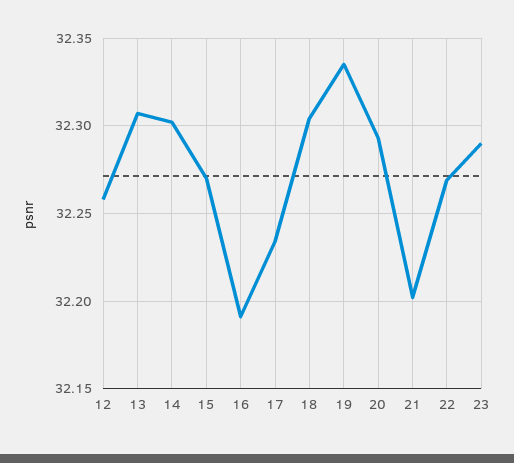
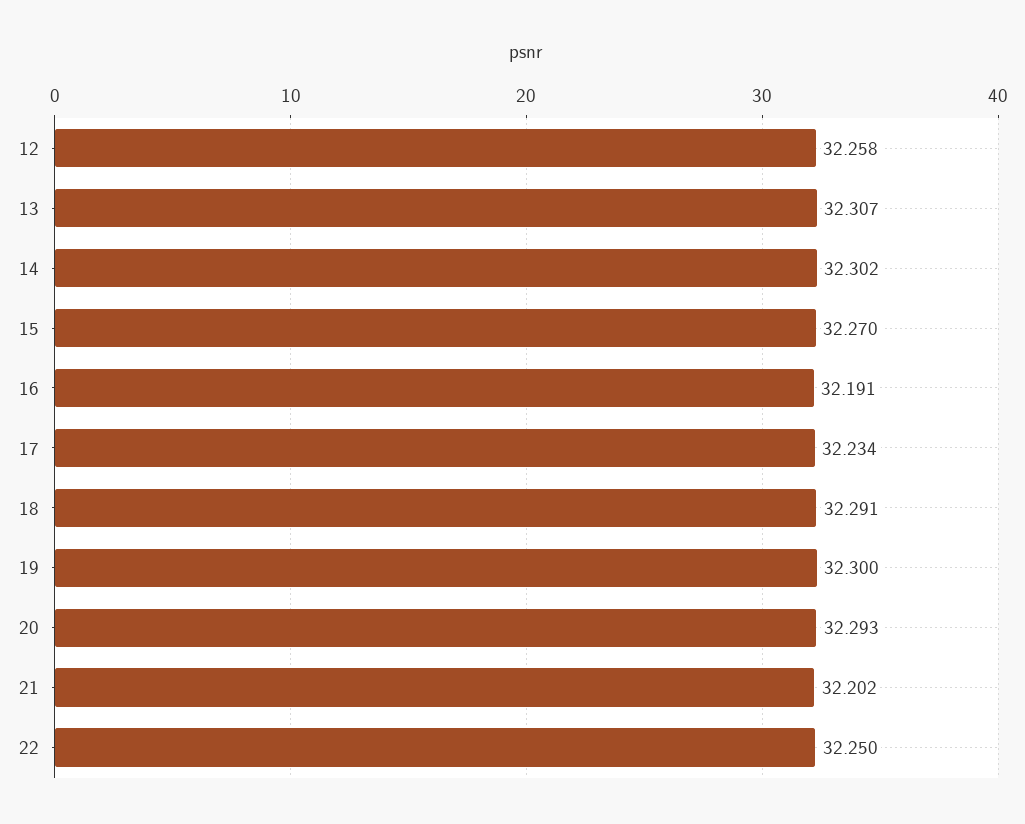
18: 32.305 -> 32.291
19: 32.335 -> 32.3
22: 32.27 -> 32.25
23: 32.29 -> none

